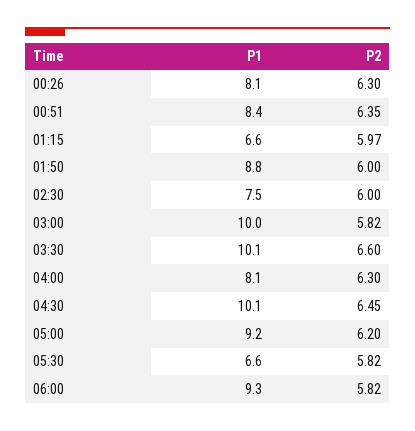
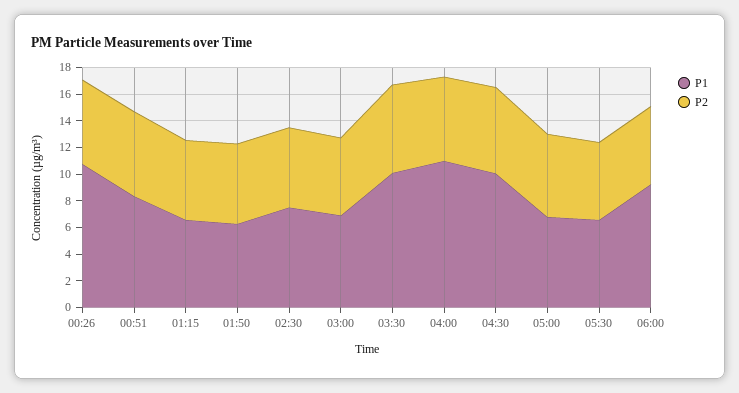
P1, 00:26: 8.1 -> 11
P1, 01:50: 8.8 -> 6
P1, 03:00: 10 -> 7
P1, 04:00: 8.1 -> 11
P1, 05:00: 9.2 -> 7

